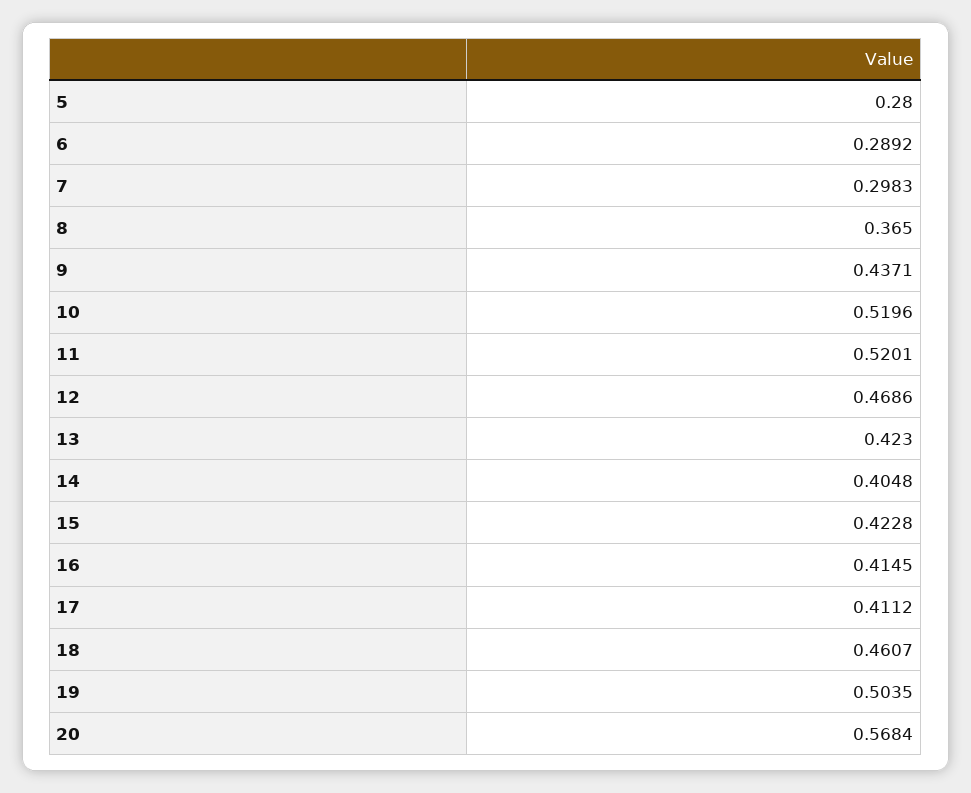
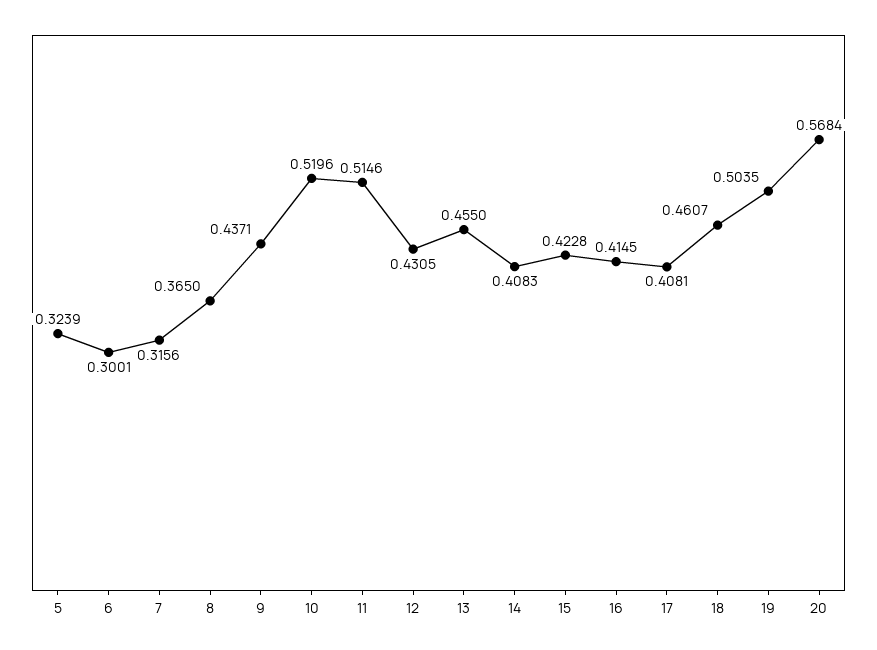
5: 0.28 -> 0.3239
6: 0.2892 -> 0.3001
7: 0.2983 -> 0.3156
11: 0.5201 -> 0.5146
12: 0.4686 -> 0.4305
13: 0.423 -> 0.455
14: 0.4048 -> 0.4083
17: 0.4112 -> 0.4081

